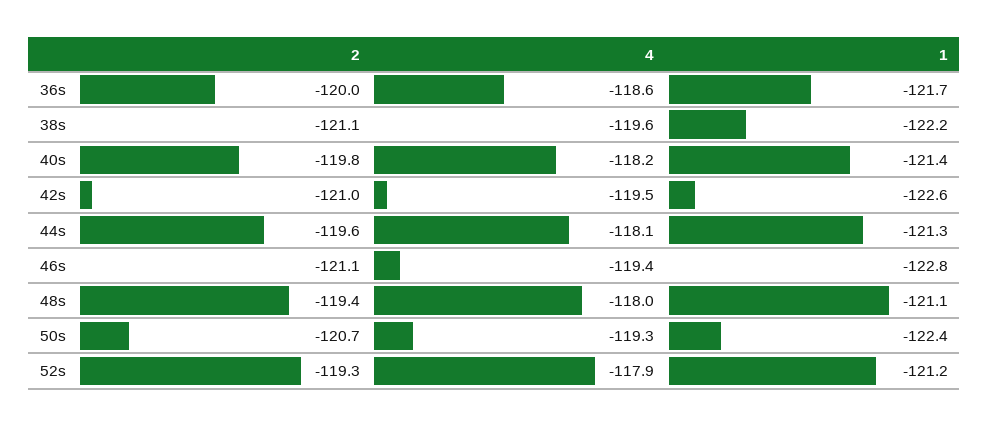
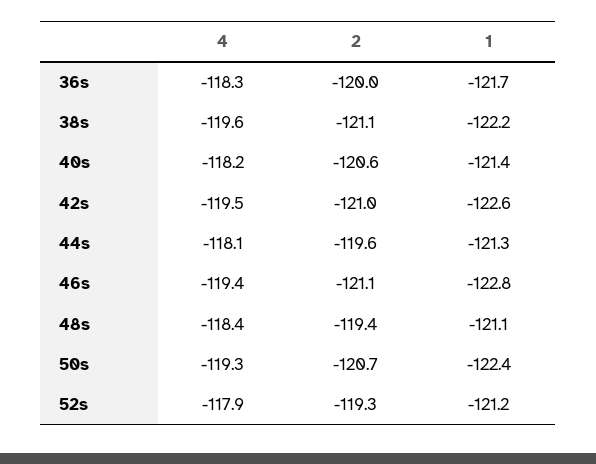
4, 36s: -118.6 -> -118.3
2, 40s: -119.8 -> -120.6
4, 48s: -118 -> -118.4

